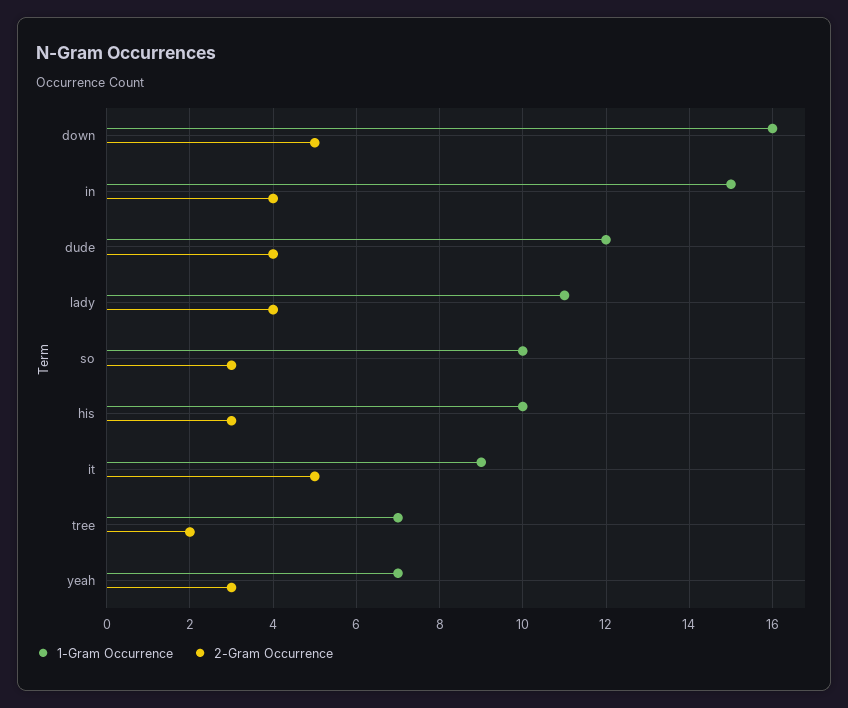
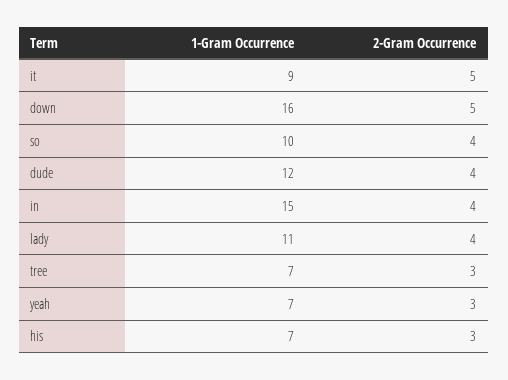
2-Gram Occurrence, so: 3 -> 4
1-Gram Occurrence, his: 10 -> 7
2-Gram Occurrence, tree: 2 -> 3

